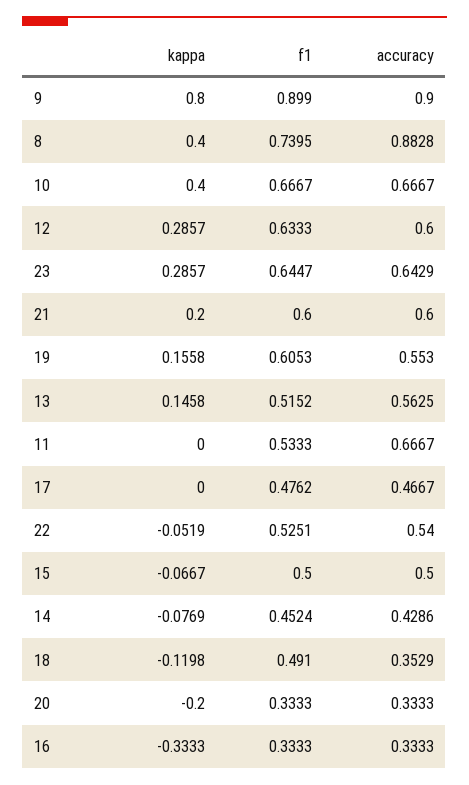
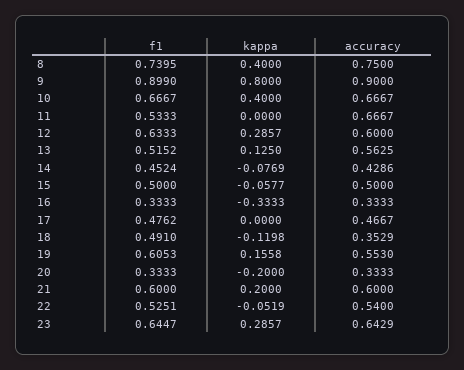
accuracy, 8: 0.8828 -> 0.75
kappa, 13: 0.1458 -> 0.125
kappa, 15: -0.0667 -> -0.0577

